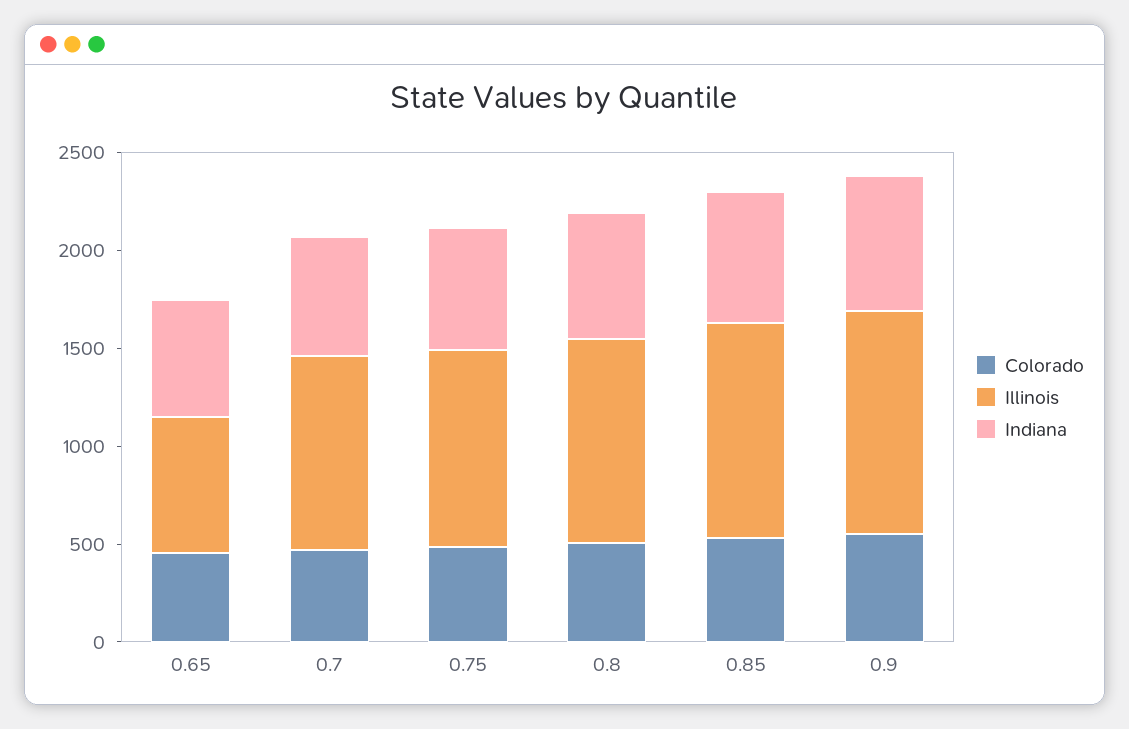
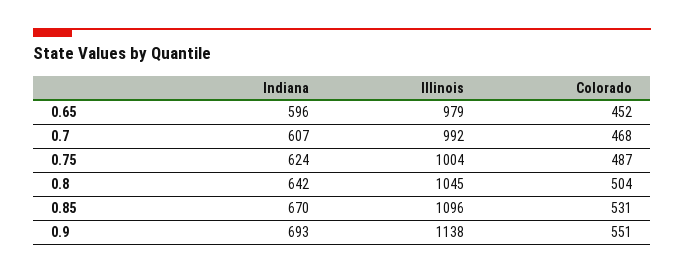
Illinois, 0.65: 700 -> 979

